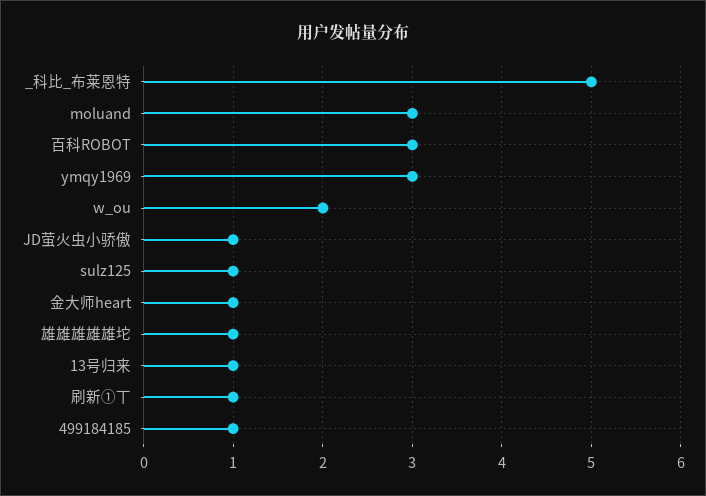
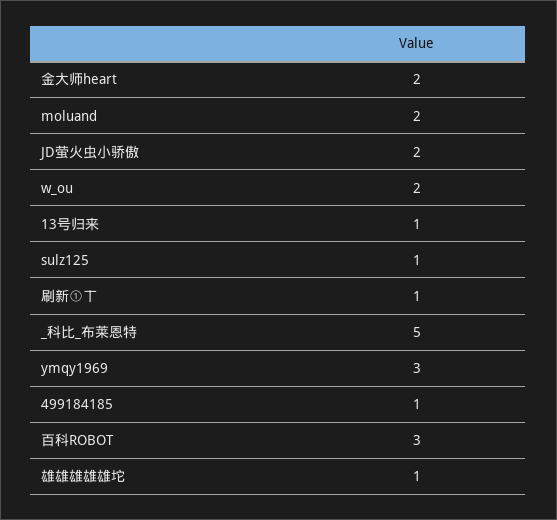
moluand: 3 -> 2
JD萤火虫小骄傲: 1 -> 2
金大师heart: 1 -> 2

